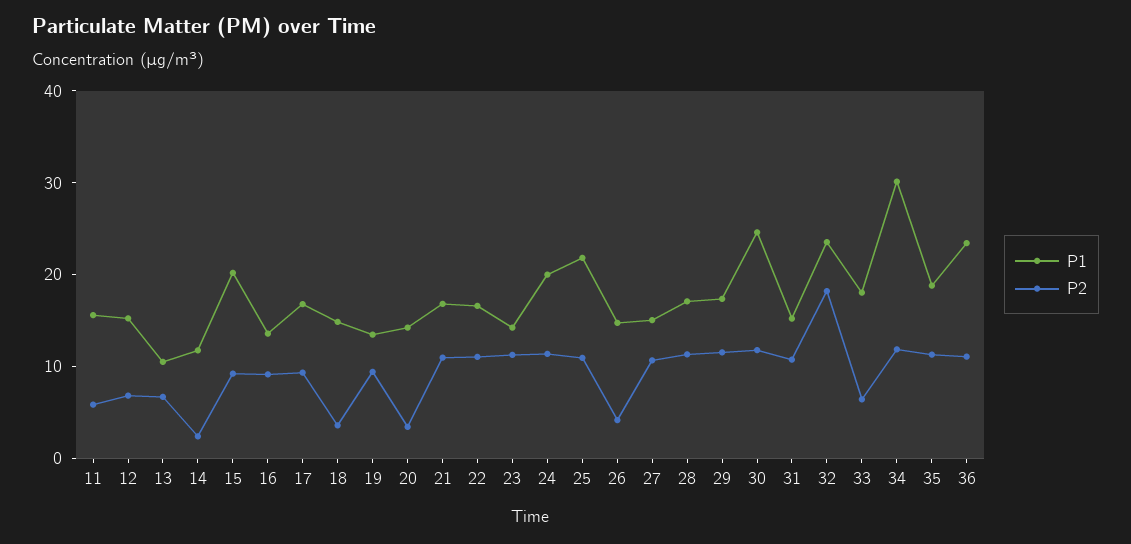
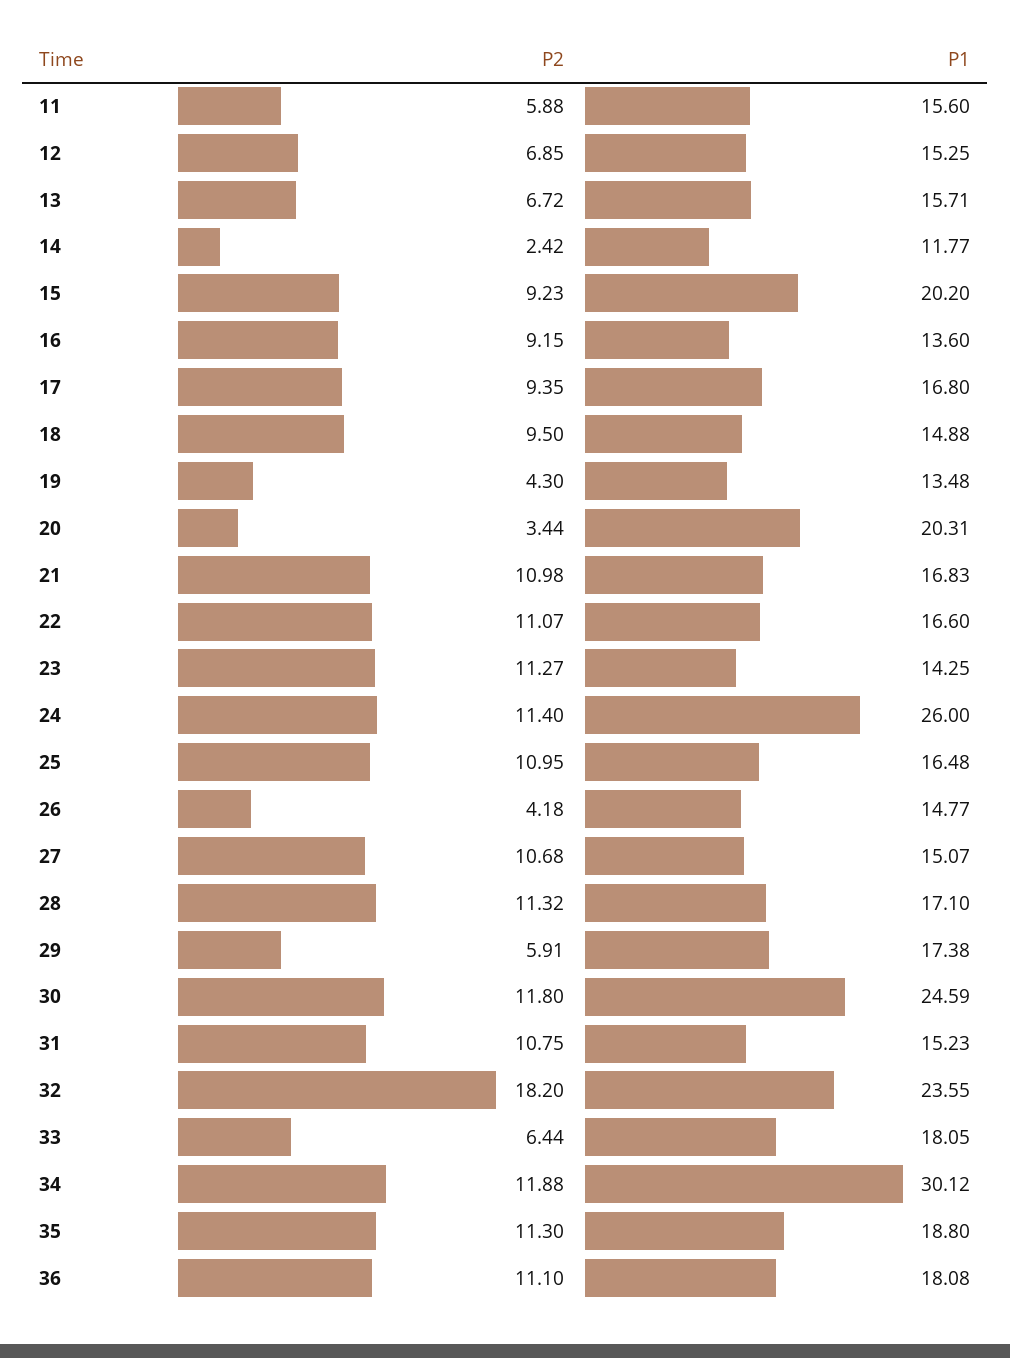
P1, 13: 10 -> 15.71
P2, 18: 4 -> 9.5
P2, 19: 10 -> 4.3
P1, 20: 14 -> 20.31
P1, 24: 20 -> 26
P1, 25: 22 -> 16.48
P2, 29: 12 -> 5.91
P1, 36: 24 -> 18.08

